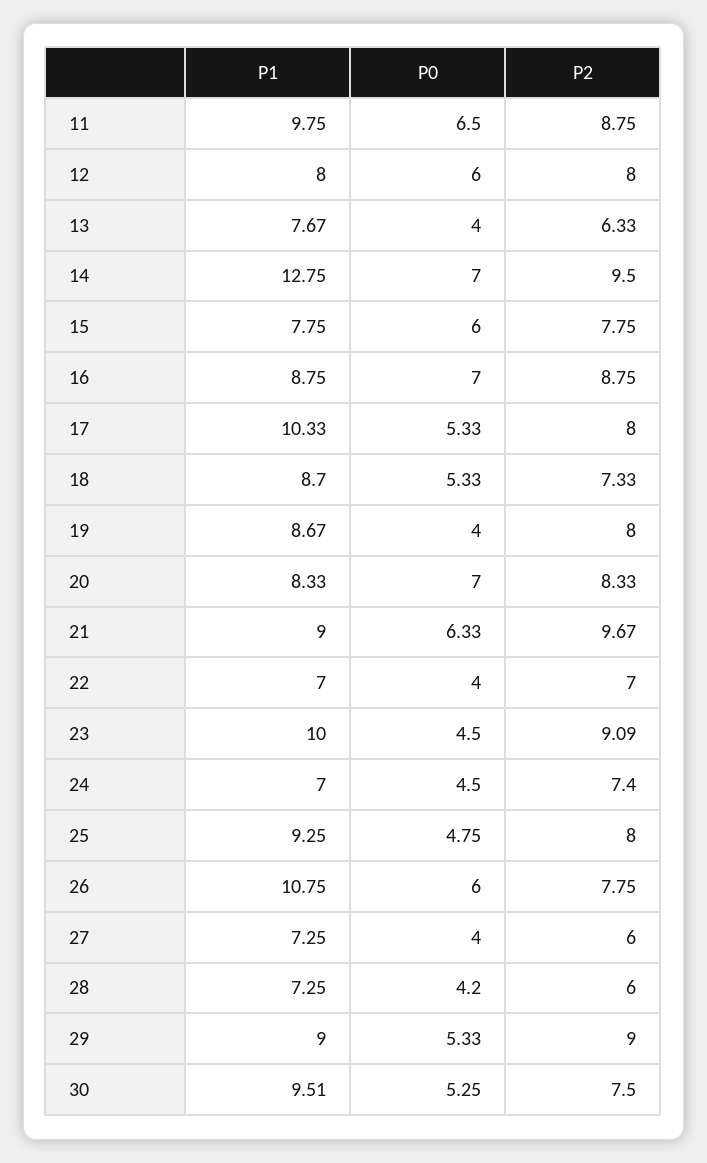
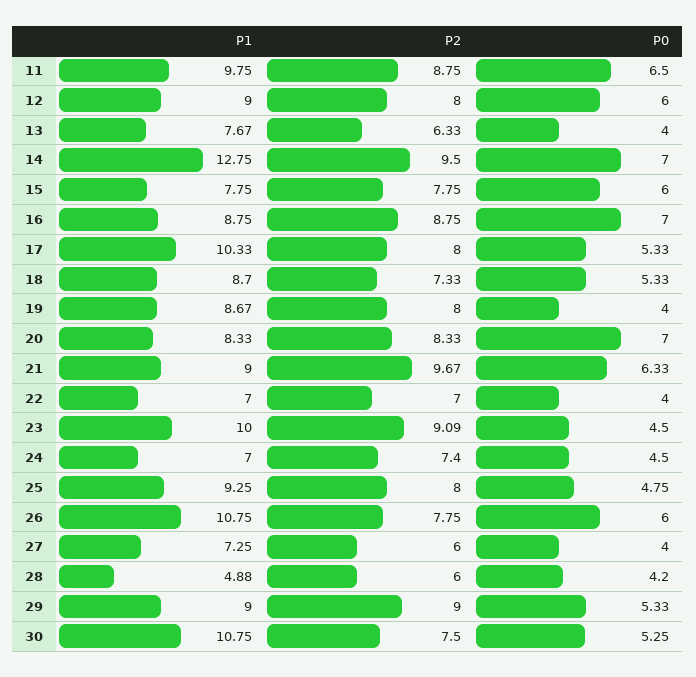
P1, 12: 8 -> 9
P1, 28: 7.25 -> 4.88
P1, 30: 9.51 -> 10.75

